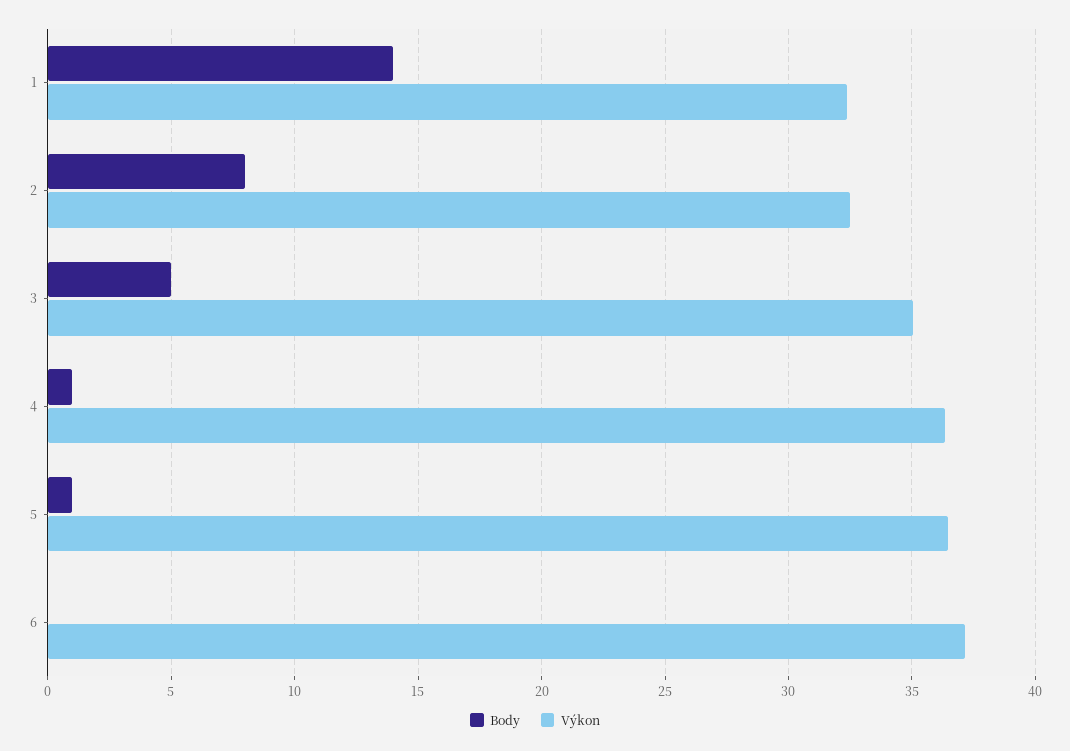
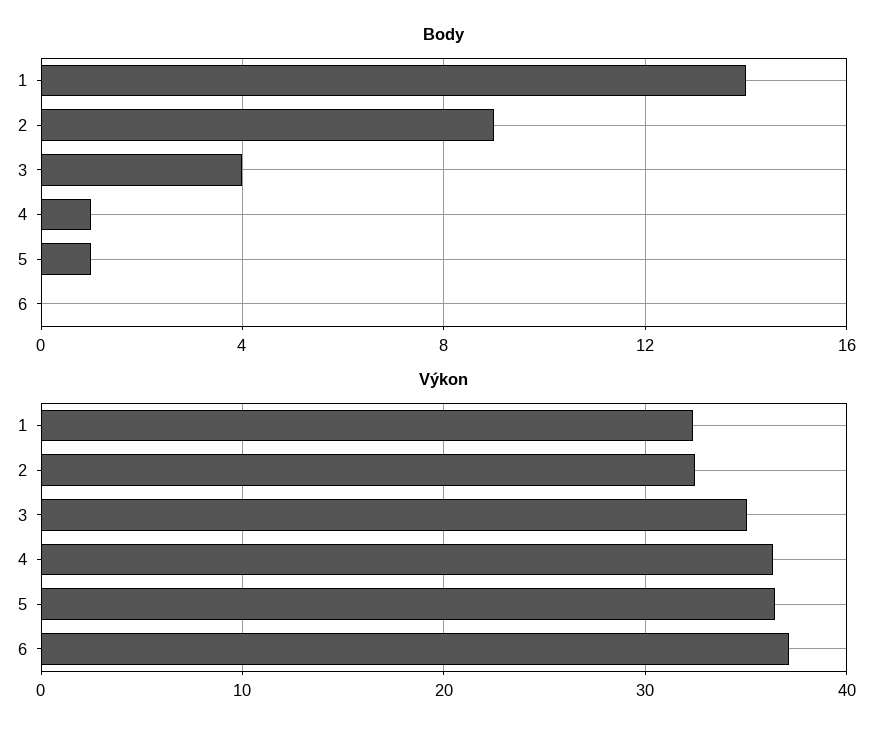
Body, 2: 8 -> 9
Body, 3: 5 -> 4

